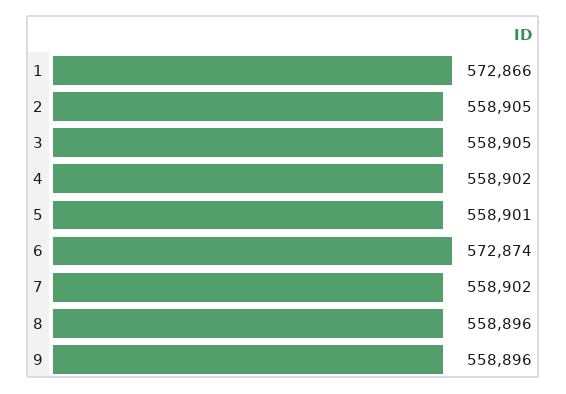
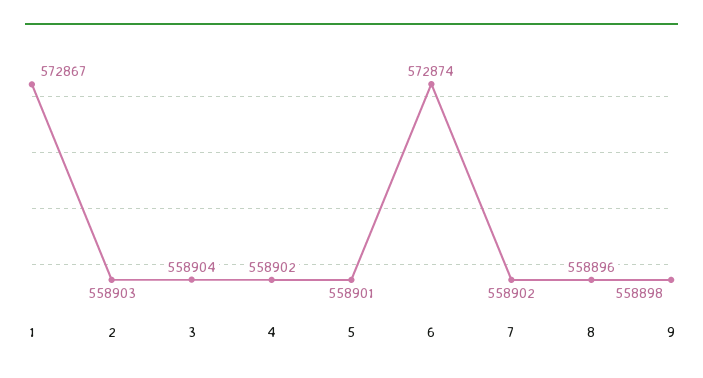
1: 572866 -> 572867
2: 558905 -> 558903
3: 558905 -> 558904
9: 558896 -> 558898

